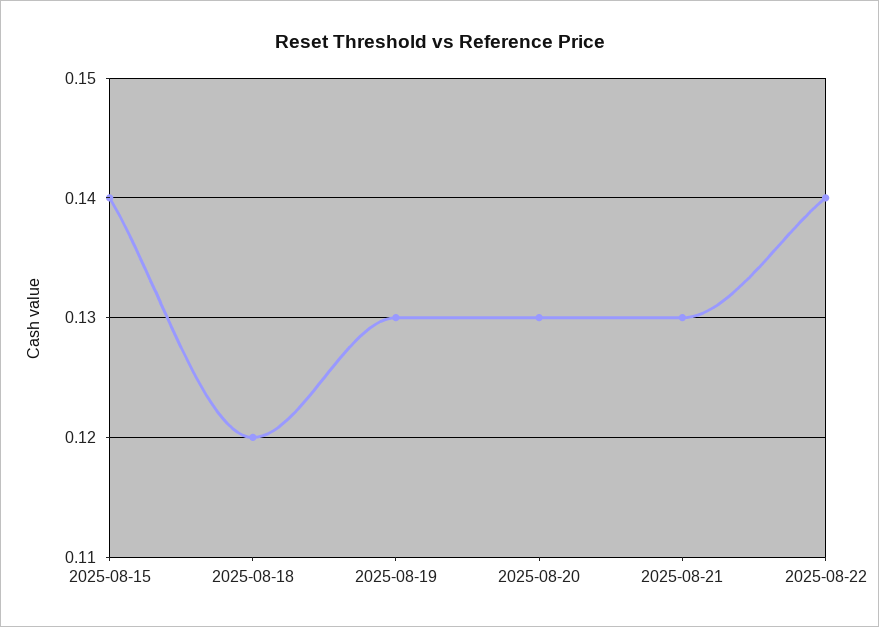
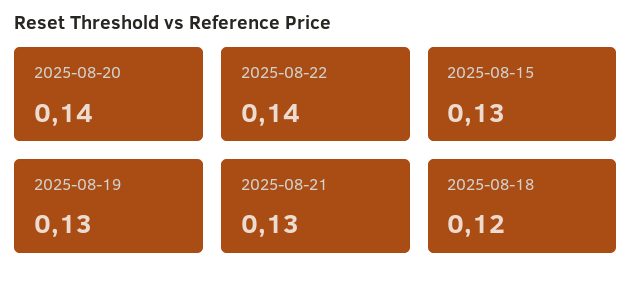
2025-08-15: 0.14 -> 0.13
2025-08-20: 0.13 -> 0.14

